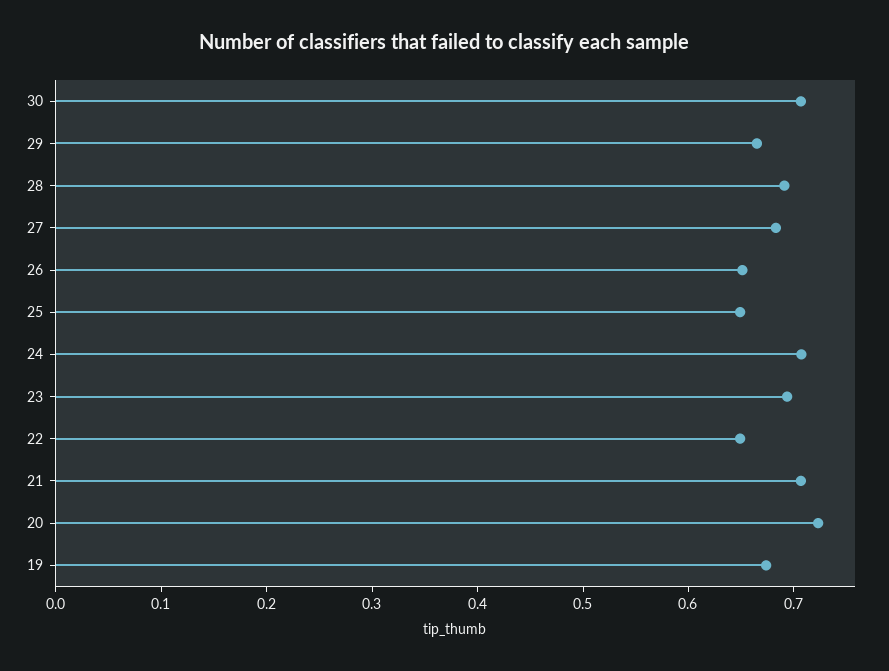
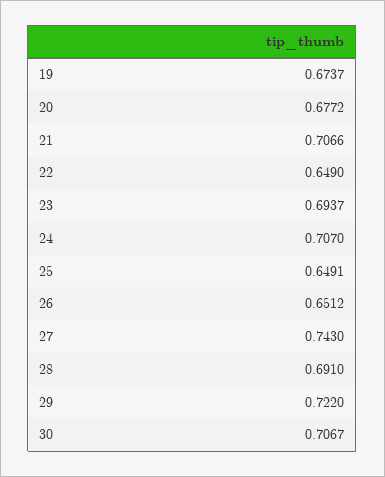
29: 0.66 -> 0.722
27: 0.68 -> 0.743
20: 0.72 -> 0.6772

